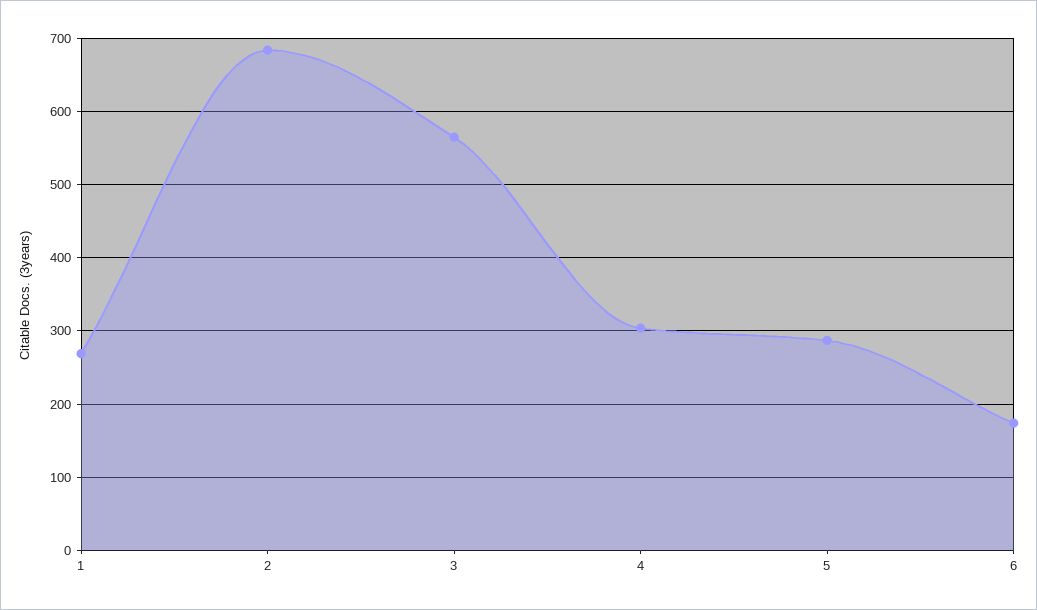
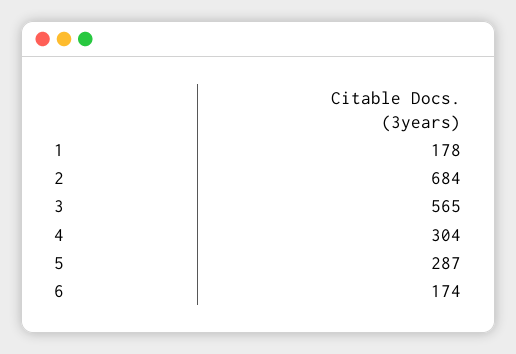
1: 270 -> 178

